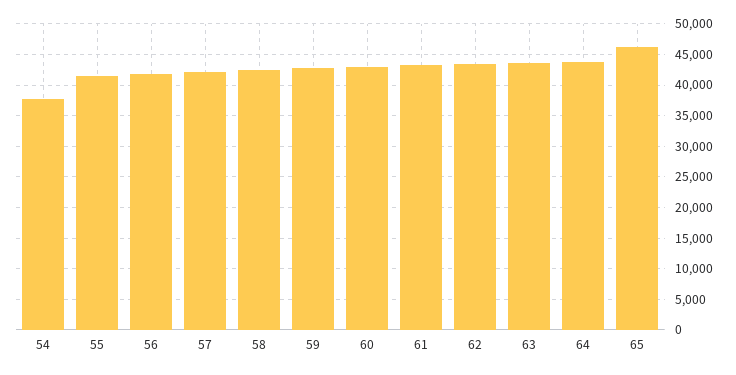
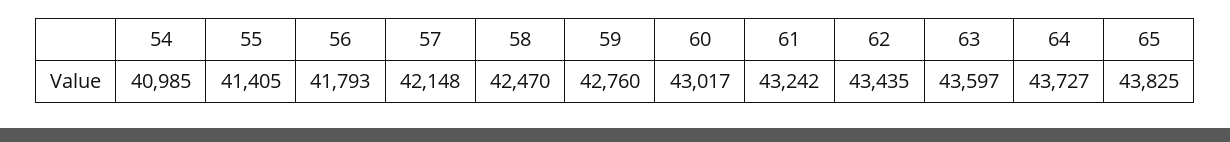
54: 38000 -> 40985
65: 46000 -> 43825

